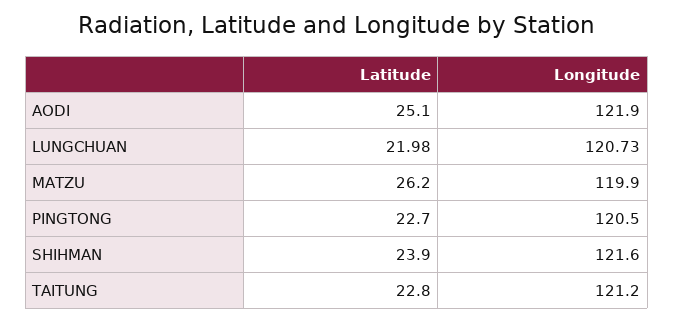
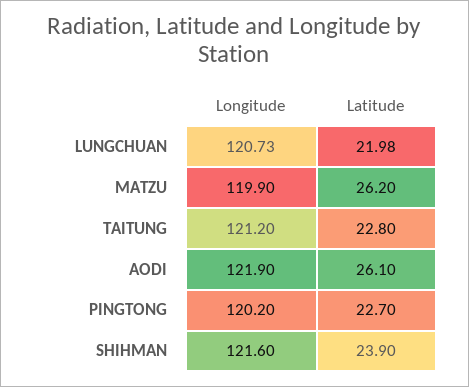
Latitude, AODI: 25.1 -> 26.1
Longitude, PINGTONG: 120.5 -> 120.2

